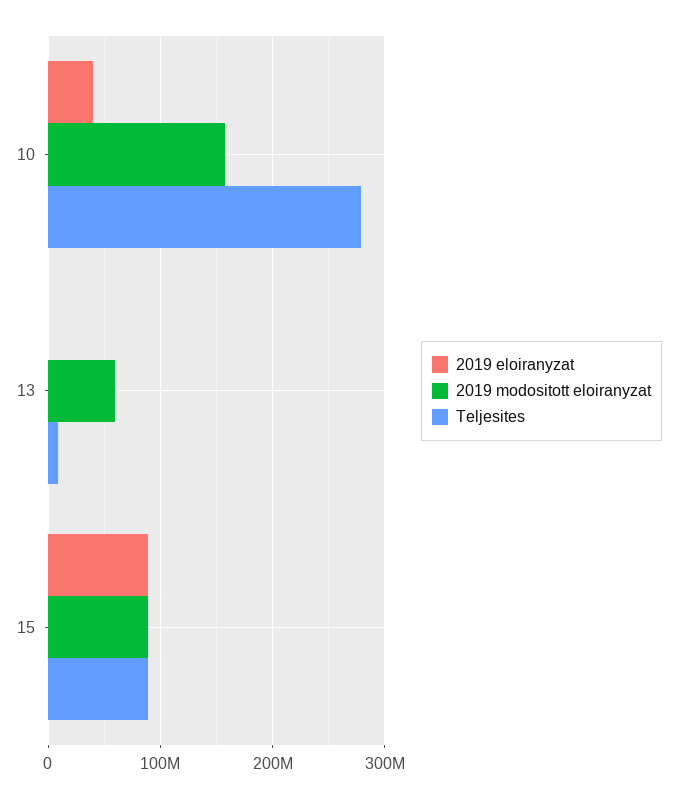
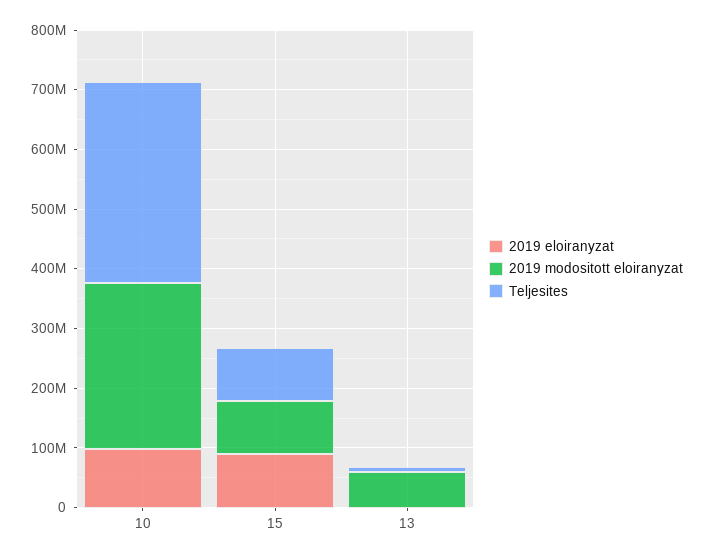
2019 eloiranyzat, 10: 40000000 -> 100000000
2019 modositott eloiranyzat, 10: 160000000 -> 280000000
Teljesites, 10: 280000000 -> 340000000

